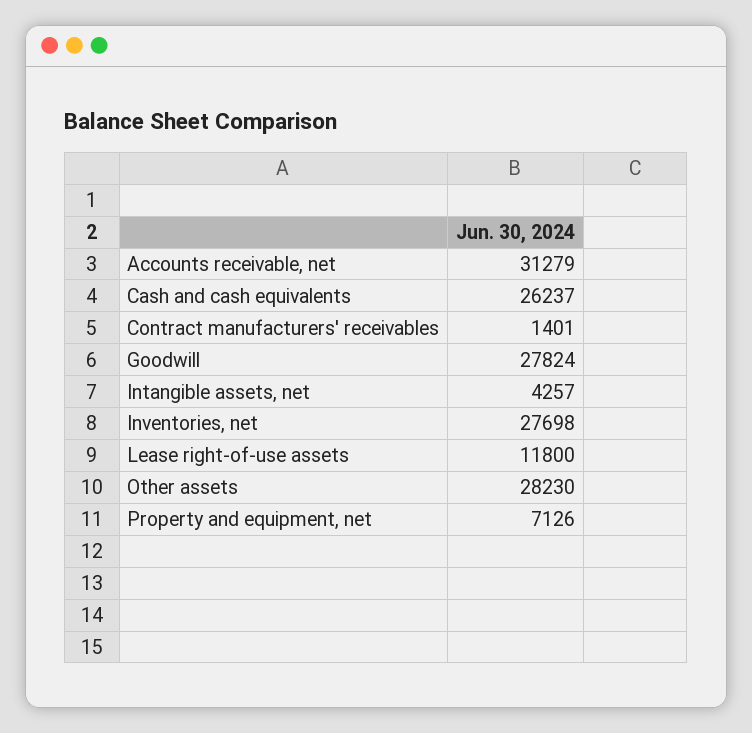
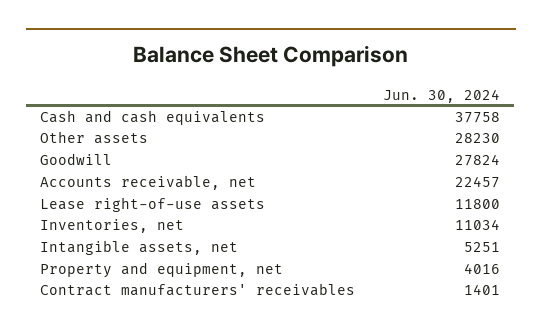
Accounts receivable, net: 31279 -> 22457
Cash and cash equivalents: 26237 -> 37758
Intangible assets, net: 4257 -> 5251
Inventories, net: 27698 -> 11034
Property and equipment, net: 7126 -> 4016

